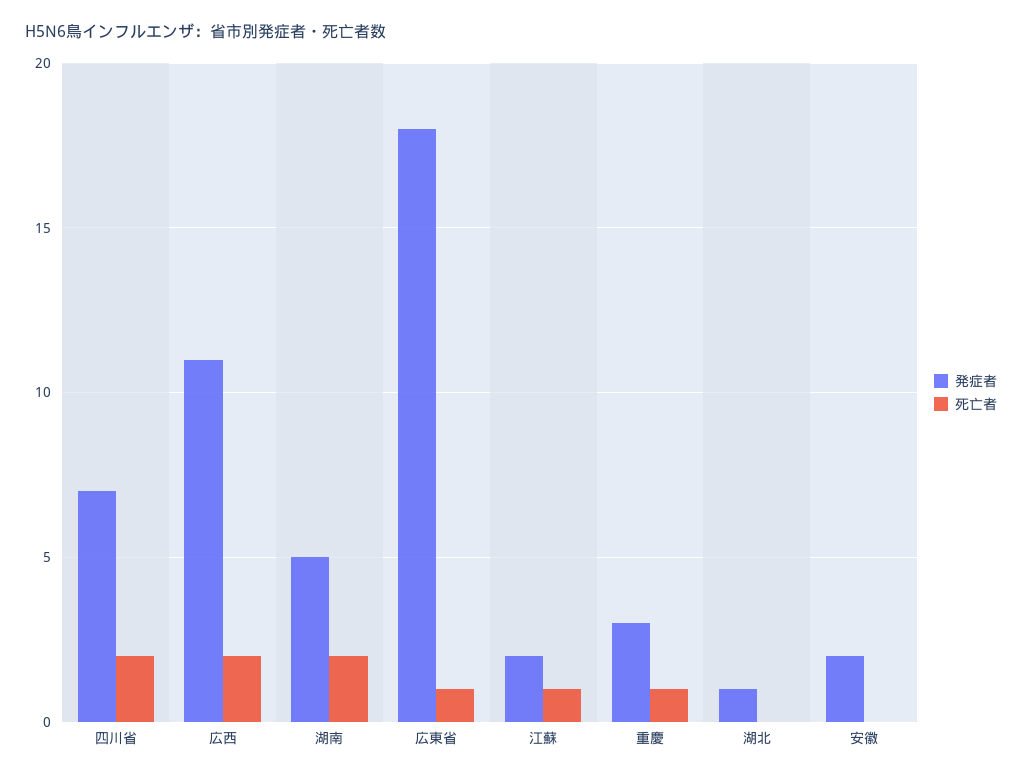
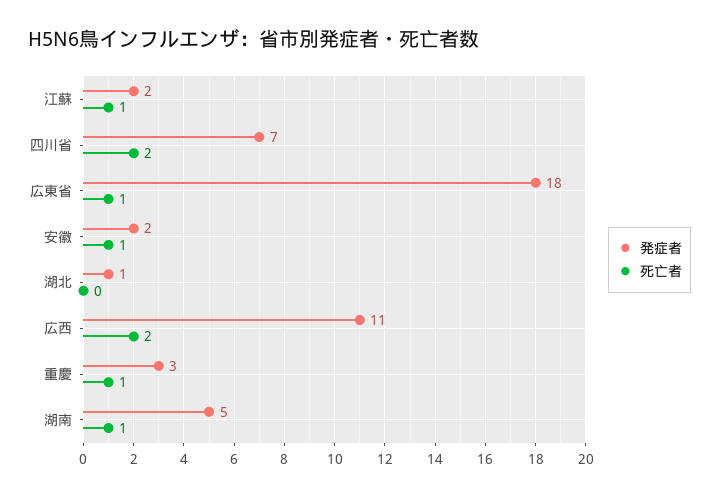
死亡者, 湖南: 2 -> 1
死亡者, 安徽: 0 -> 1

